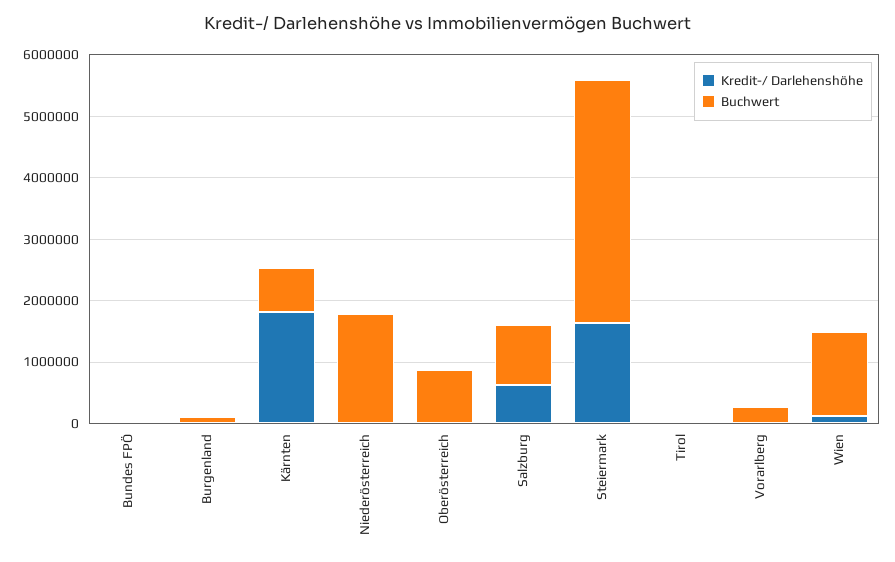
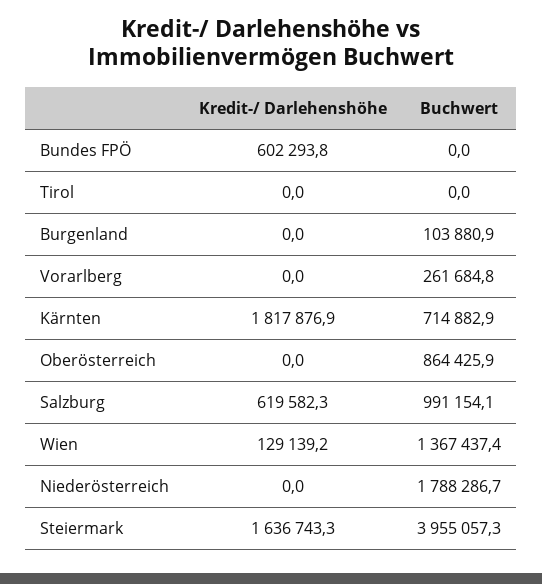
Kredit-/ Darlehenshöhe, Bundes FPÖ: 0 -> 602293.8

